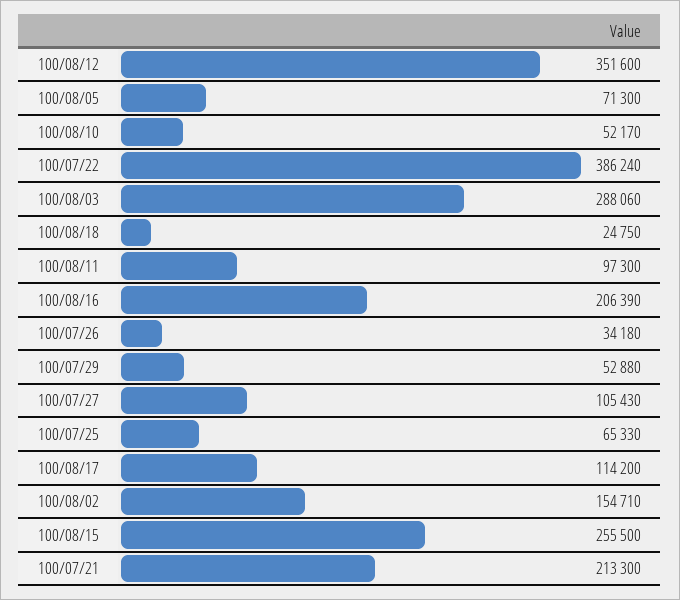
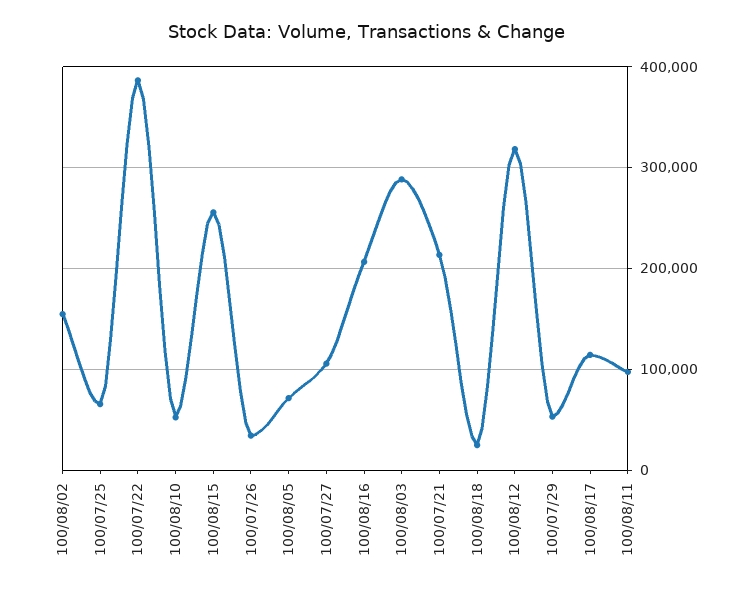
100/08/12: 351600 -> 320000

